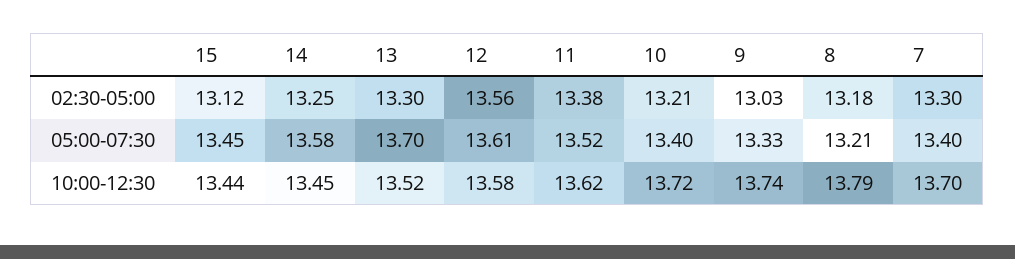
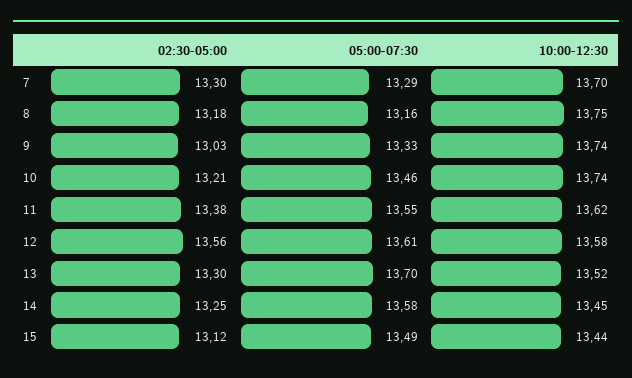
15, 05:00-07:30: 13.45 -> 13.49
11, 05:00-07:30: 13.52 -> 13.55
10, 05:00-07:30: 13.4 -> 13.46
8, 05:00-07:30: 13.21 -> 13.16
7, 05:00-07:30: 13.4 -> 13.29
10, 10:00-12:30: 13.72 -> 13.74
8, 10:00-12:30: 13.79 -> 13.75

